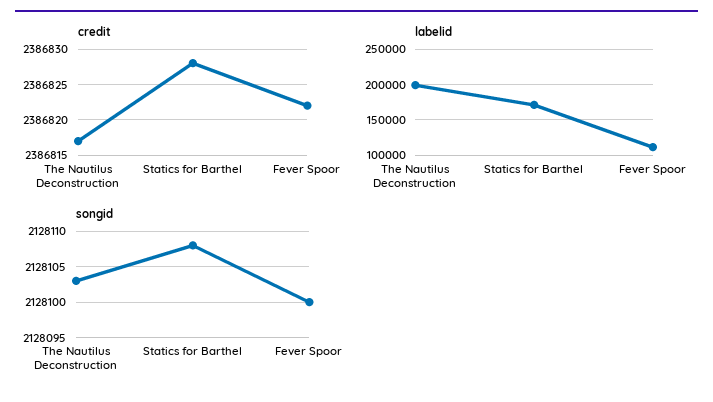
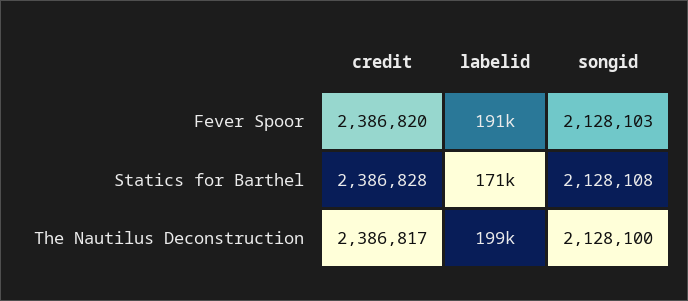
credit, Fever Spoor: 2386822 -> 2386820
labelid, Fever Spoor: 110000 -> 191000
songid, The Nautilus Deconstruction: 2128103 -> 2128100
songid, Fever Spoor: 2128100 -> 2128103

